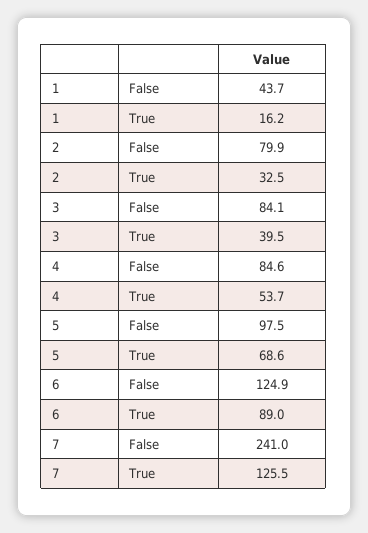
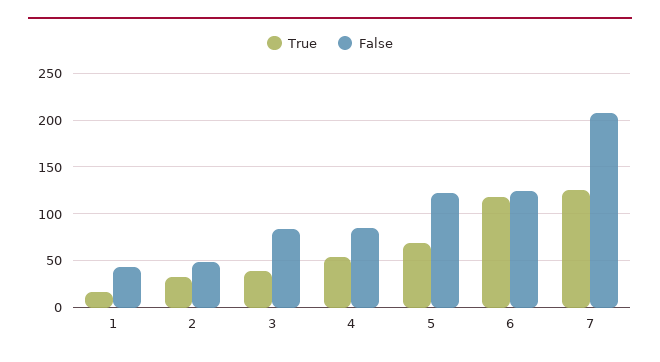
False, 2: 79.9 -> 50
False, 5: 97.5 -> 120
True, 6: 89 -> 120
False, 7: 241 -> 210

